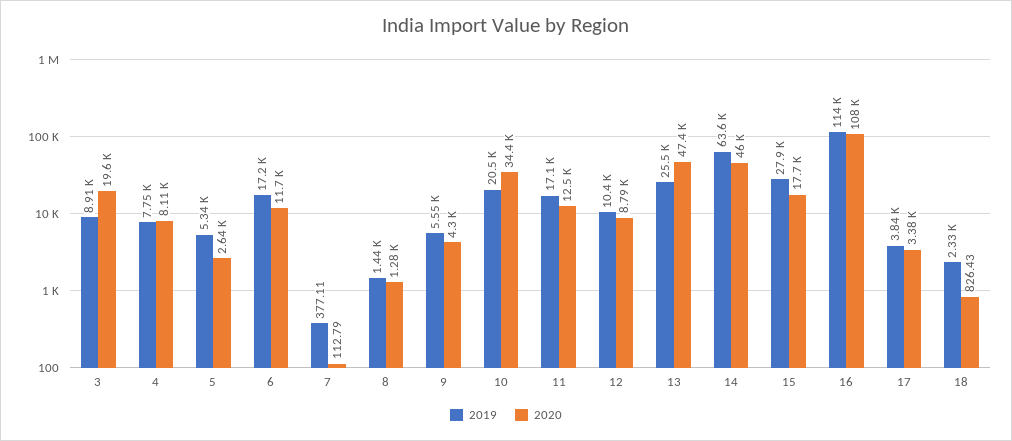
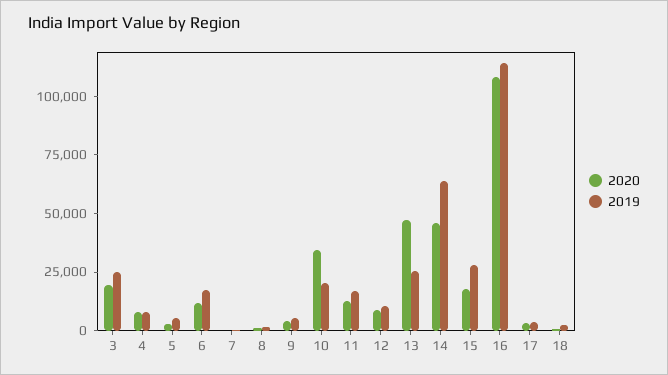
2019, 3: 8910 -> 25000

